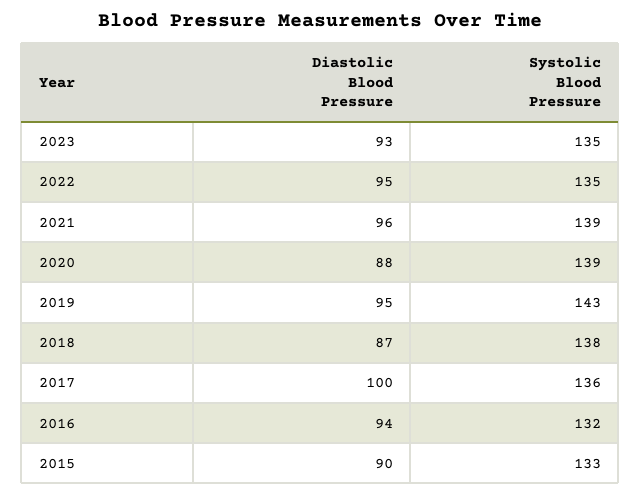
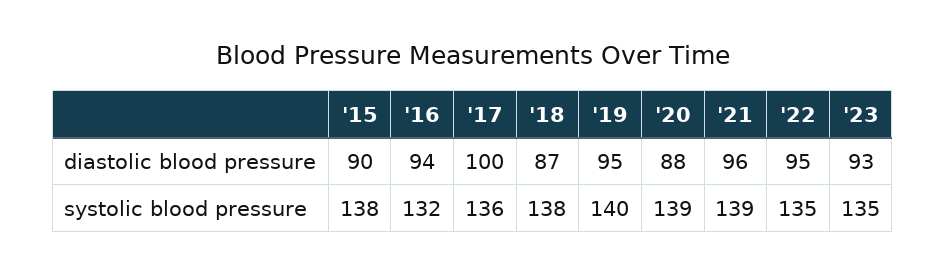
Systolic Blood Pressure, 2019: 143 -> 140
Systolic Blood Pressure, 2015: 133 -> 138

